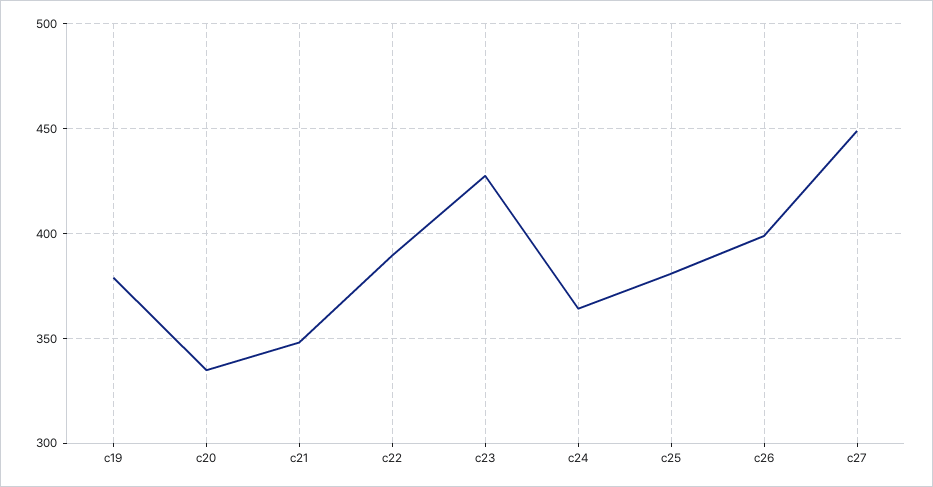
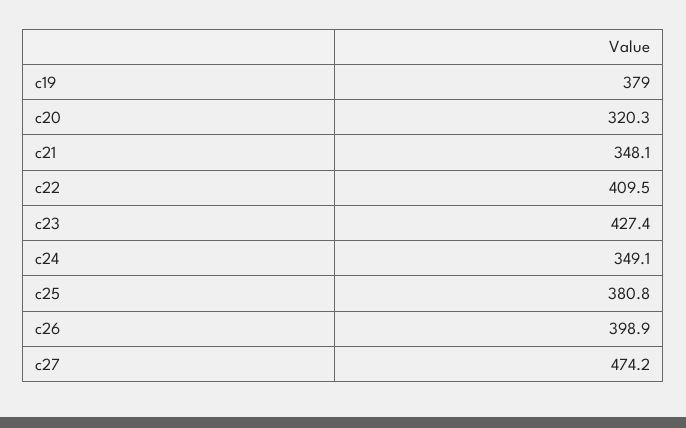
c20: 335 -> 320.3
c22: 390 -> 409.5
c24: 365 -> 349.1
c27: 450 -> 474.2

